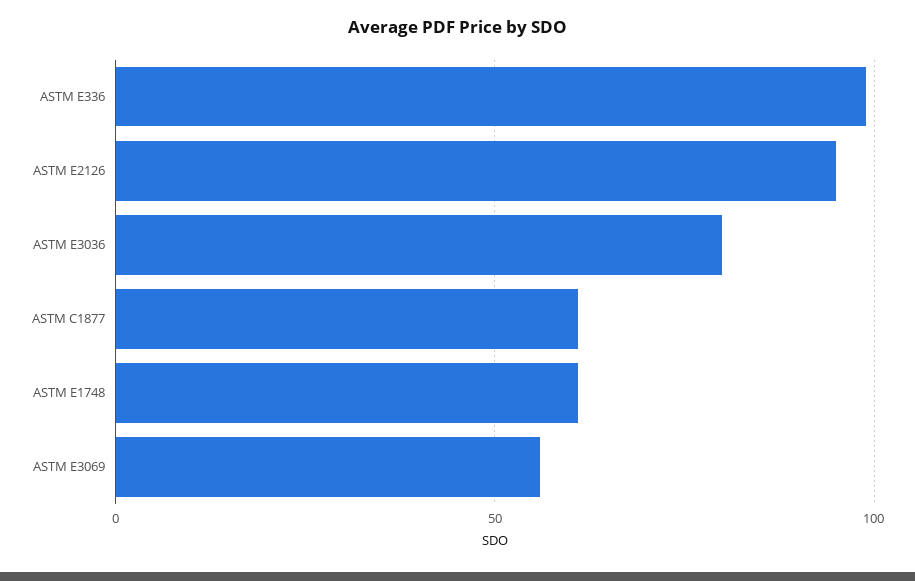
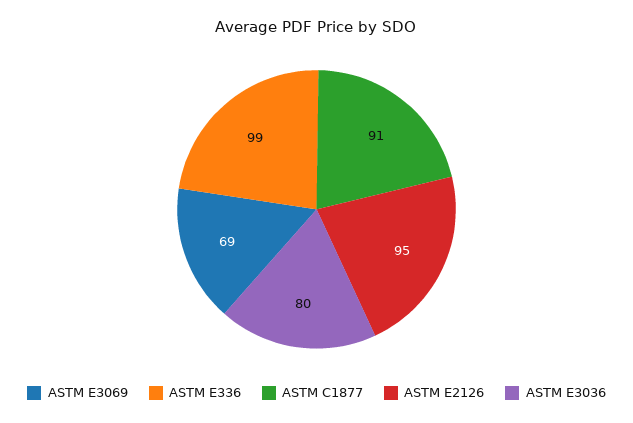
ASTM C1877: 60 -> 91
ASTM E1748: 60 -> none
ASTM E3069: 55 -> 69

